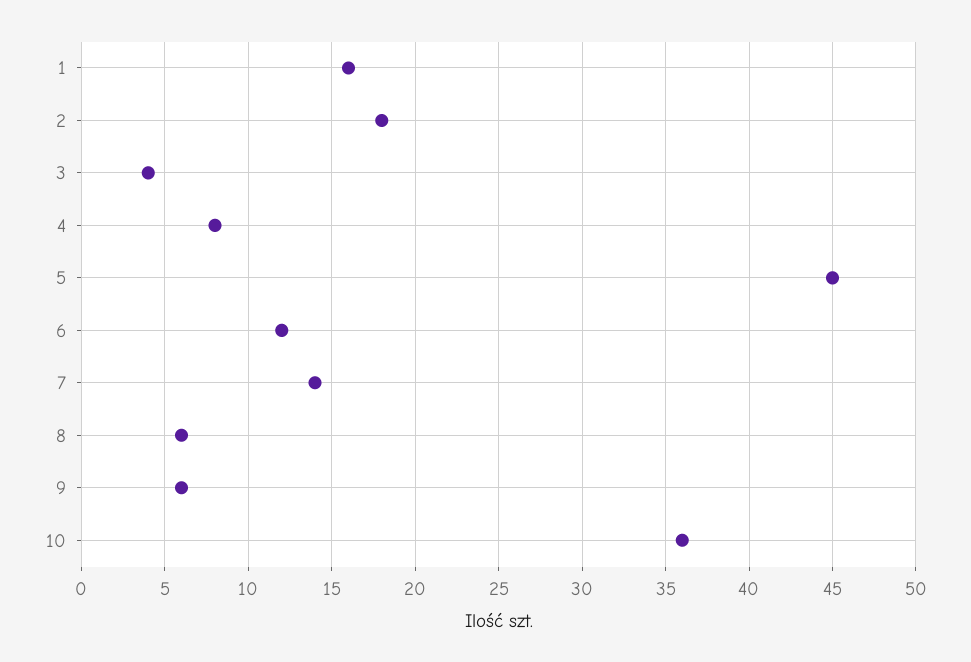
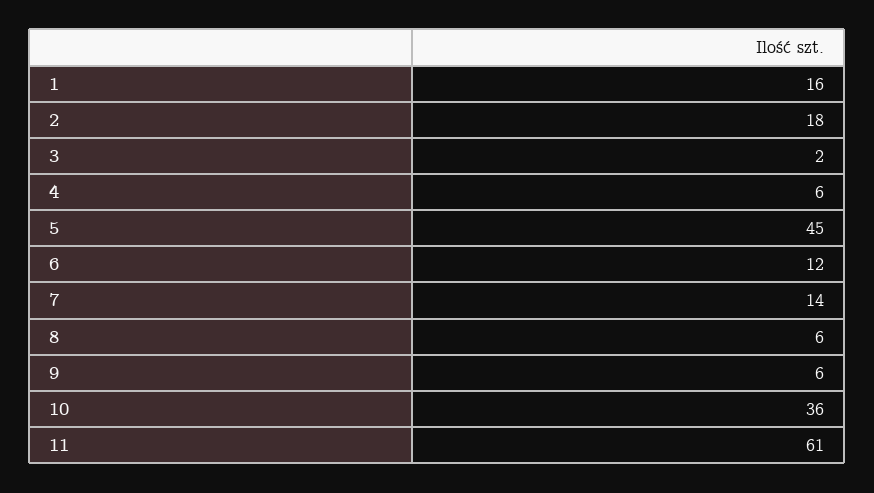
3: 4 -> 2
4: 8 -> 6
11: none -> 61

